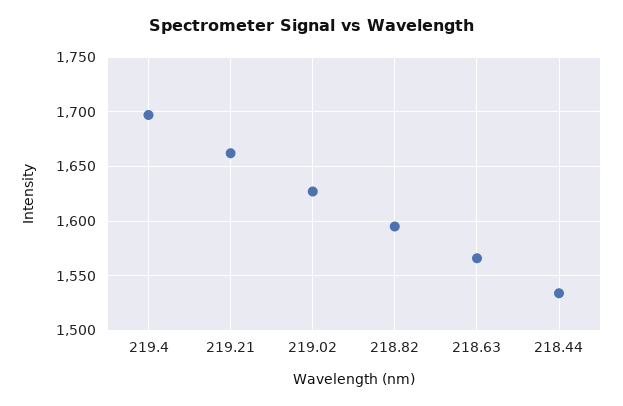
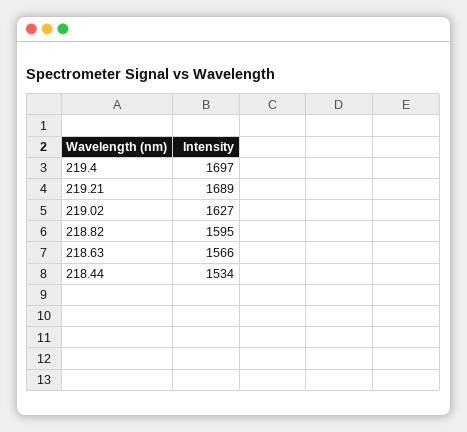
219.21: 1660 -> 1689

